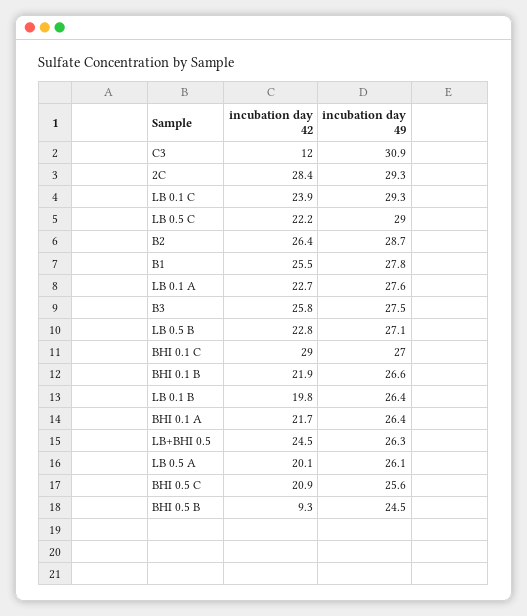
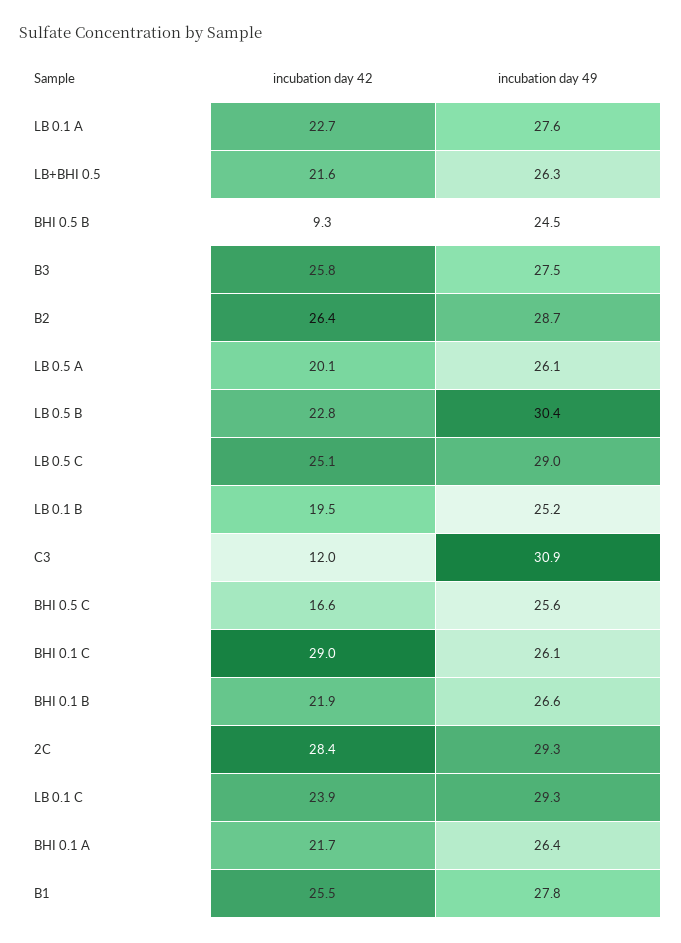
incubation day 42, LB 0.5 C: 22.2 -> 25.1
incubation day 49, LB 0.5 B: 27.1 -> 30.4
incubation day 49, BHI 0.1 C: 27 -> 26.1
incubation day 42, LB 0.1 B: 19.8 -> 19.5
incubation day 49, LB 0.1 B: 26.4 -> 25.2
incubation day 42, LB+BHI 0.5: 24.5 -> 21.6
incubation day 42, BHI 0.5 C: 20.9 -> 16.6

